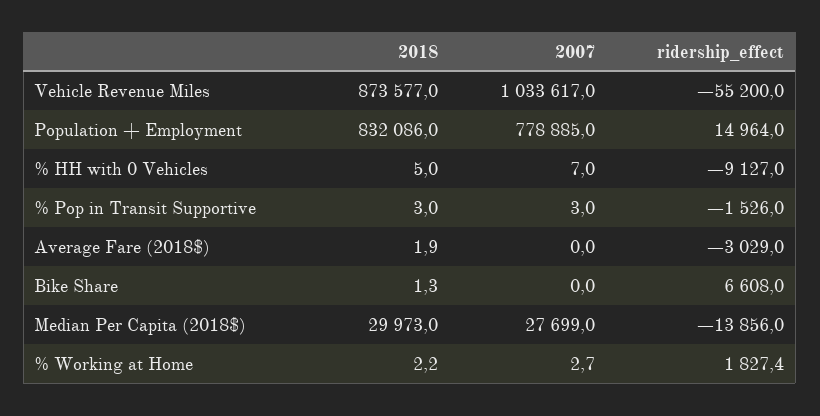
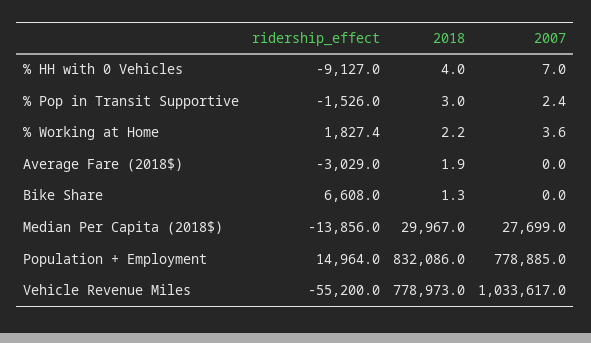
2018, Vehicle Revenue Miles: 873577 -> 778973
2018, % HH with 0 Vehicles: 5 -> 4
2007, % Pop in Transit Supportive: 3 -> 2.4
2018, Median Per Capita (2018$): 29973 -> 29967
2007, % Working at Home: 2.7 -> 3.6

